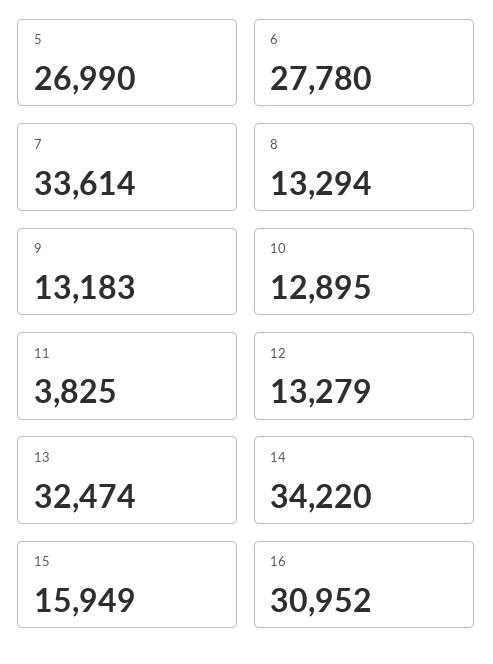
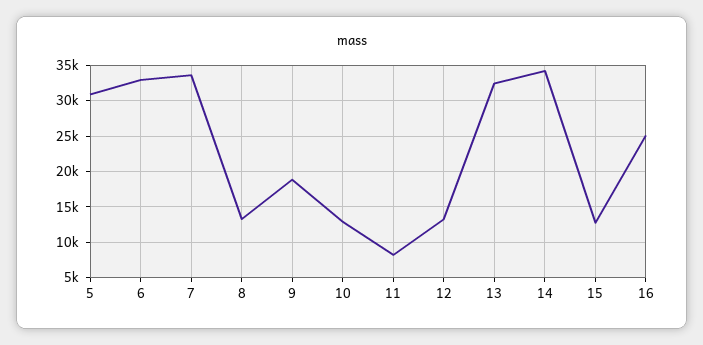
5: 26990 -> 31000
6: 27780 -> 33000
9: 13183 -> 19000
11: 3825 -> 8000
15: 15949 -> 13000
16: 30952 -> 25000

